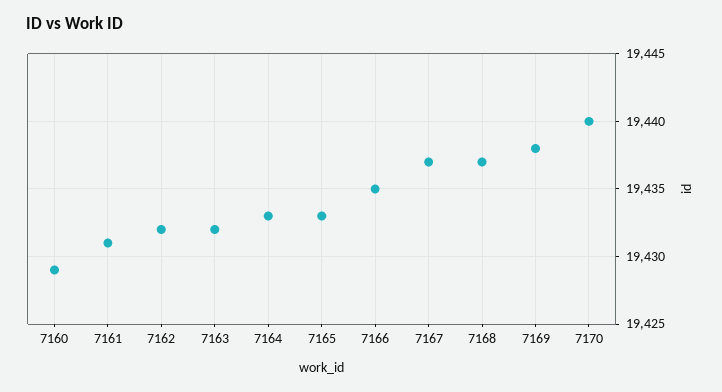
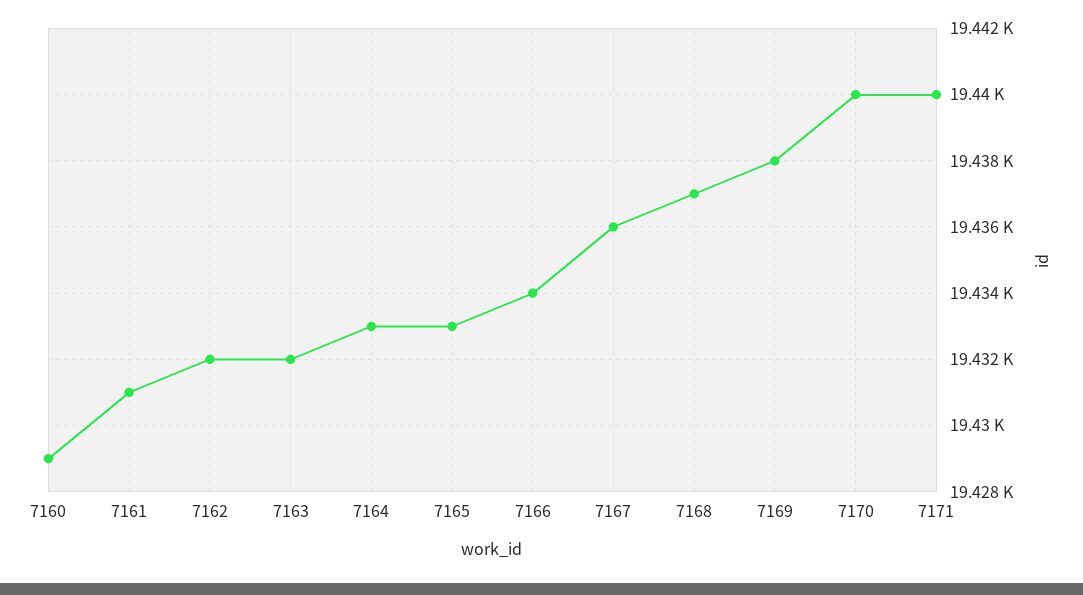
7166: 19435 -> 19434
7167: 19437 -> 19436
7171: none -> 19440

